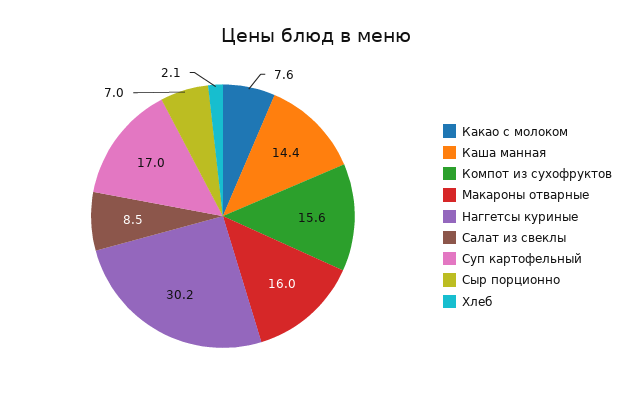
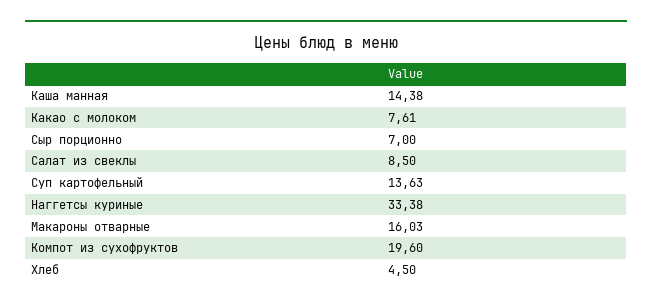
Компот из сухофруктов: 15.6 -> 19.6
Наггетсы куриные: 30.2 -> 33.38
Суп картофельный: 17 -> 13.63
Хлеб: 2.1 -> 4.5

